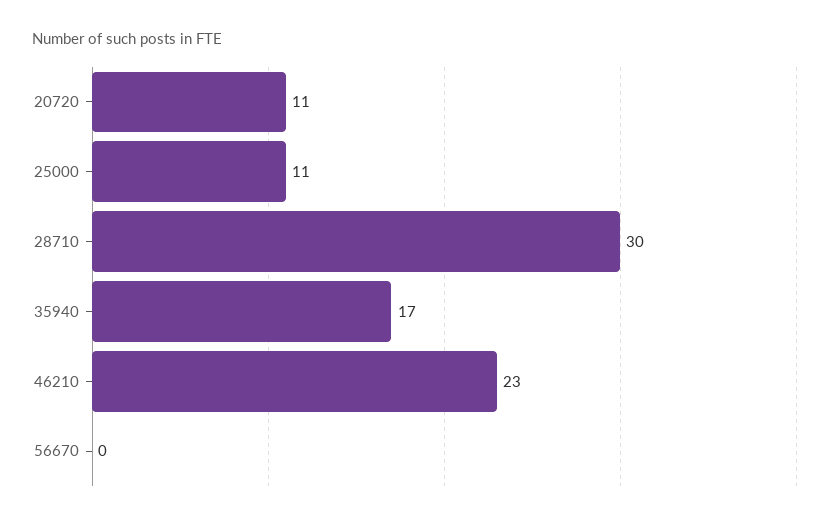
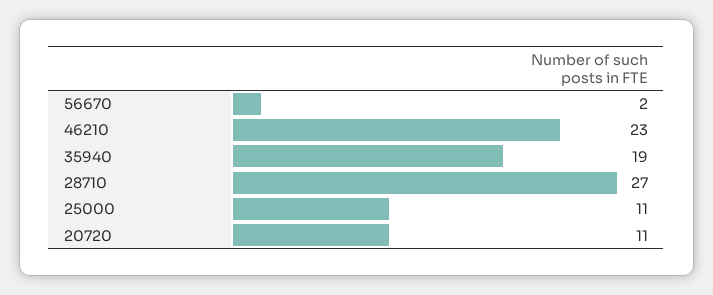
28710: 30 -> 27
35940: 17 -> 19
56670: 0 -> 2

